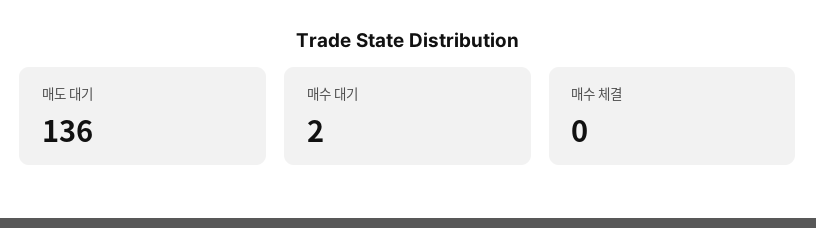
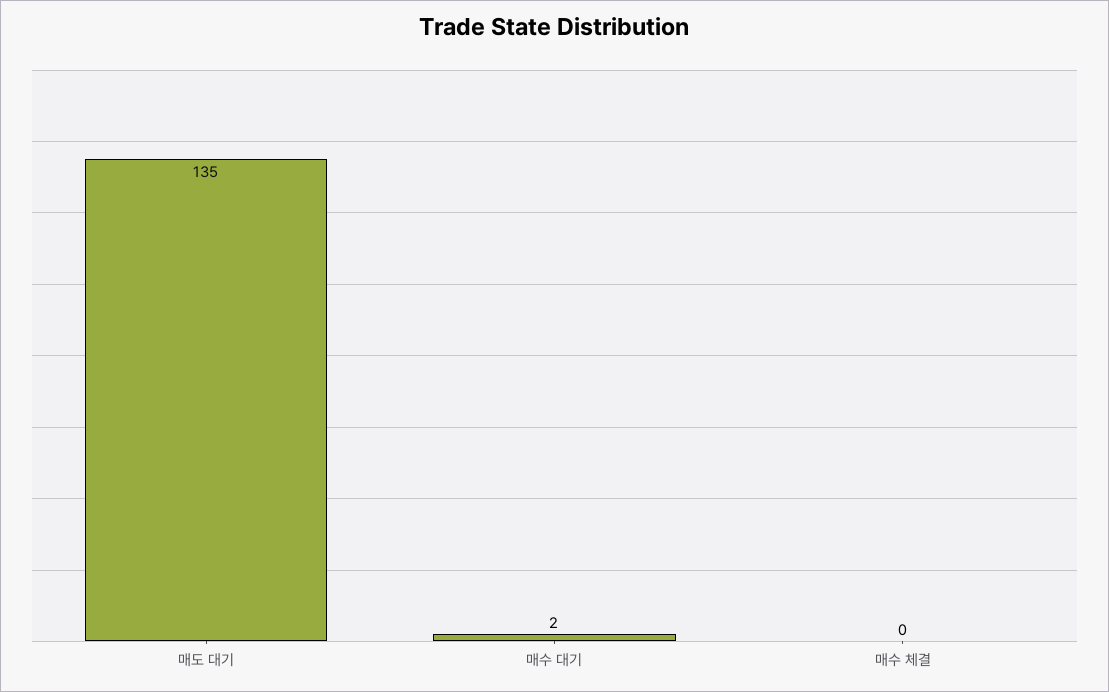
매도 대기: 136 -> 135

